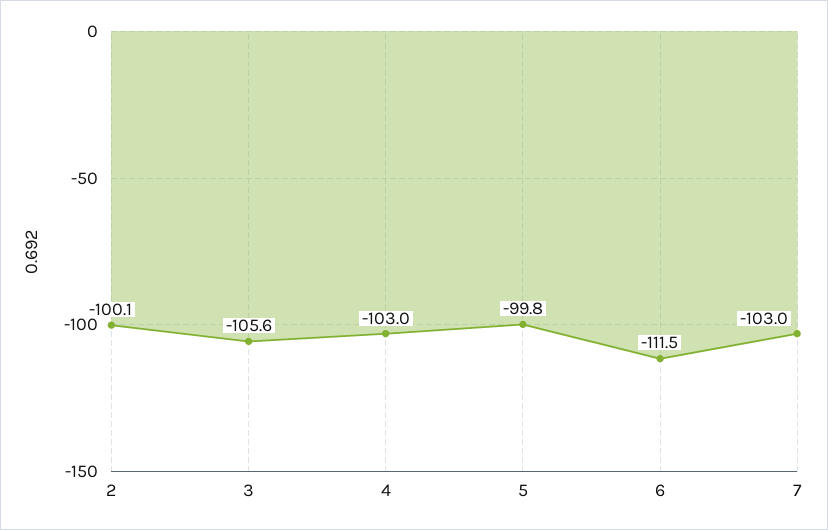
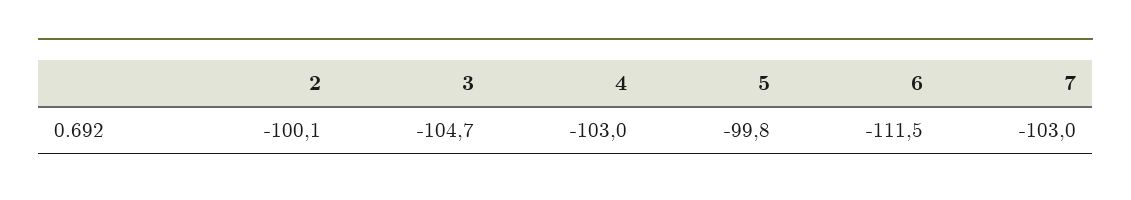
3: -105.6 -> -104.7

